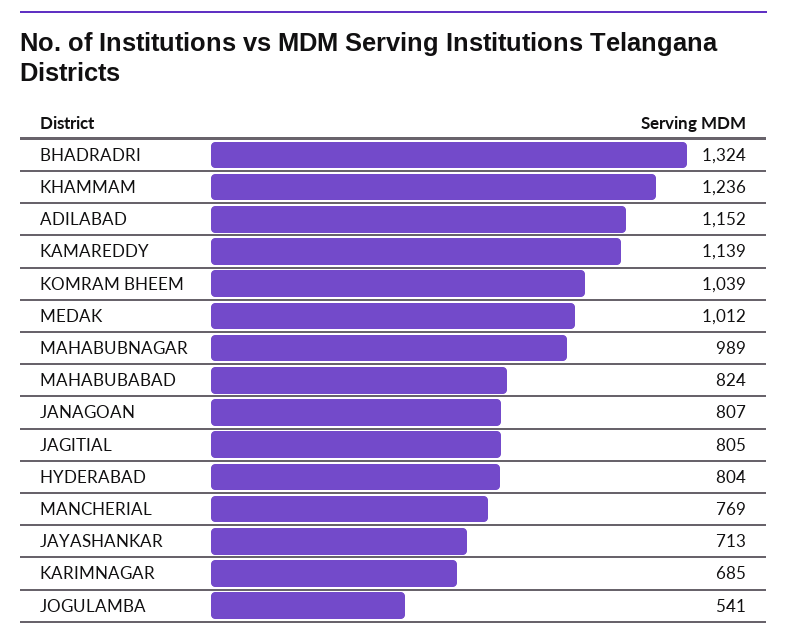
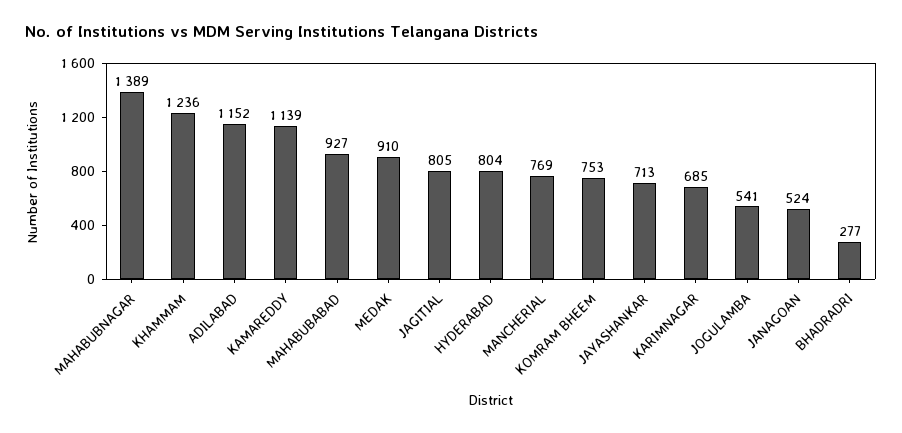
BHADRADRI: 1324 -> 277
KOMRAM BHEEM: 1039 -> 753
MEDAK: 1012 -> 910
MAHABUBNAGAR: 989 -> 1389
MAHABUBABAD: 824 -> 927
JANAGOAN: 807 -> 524

